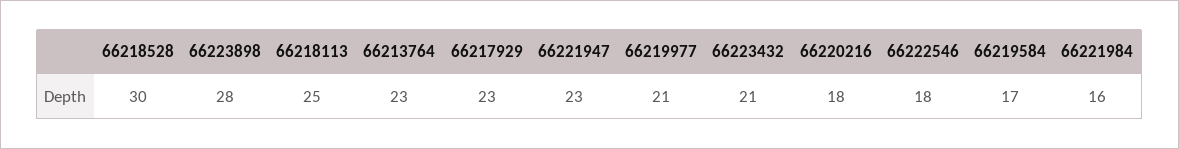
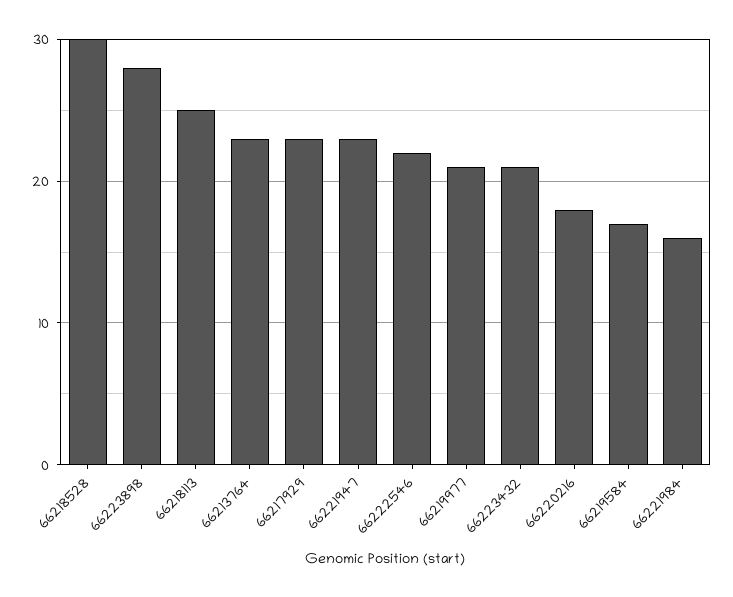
66222546: 18 -> 22

